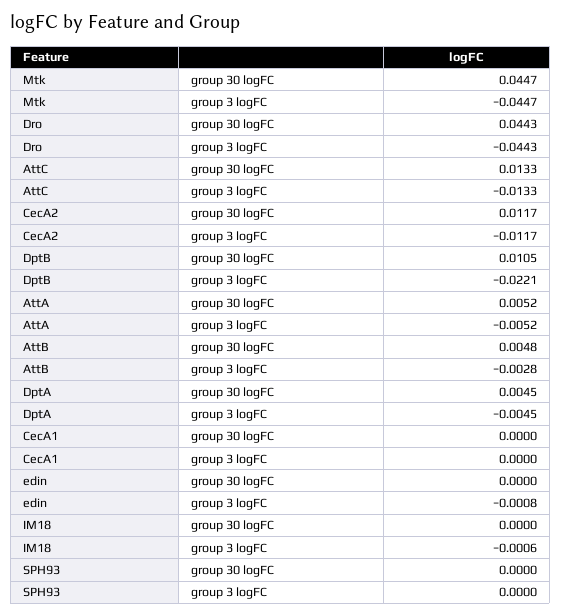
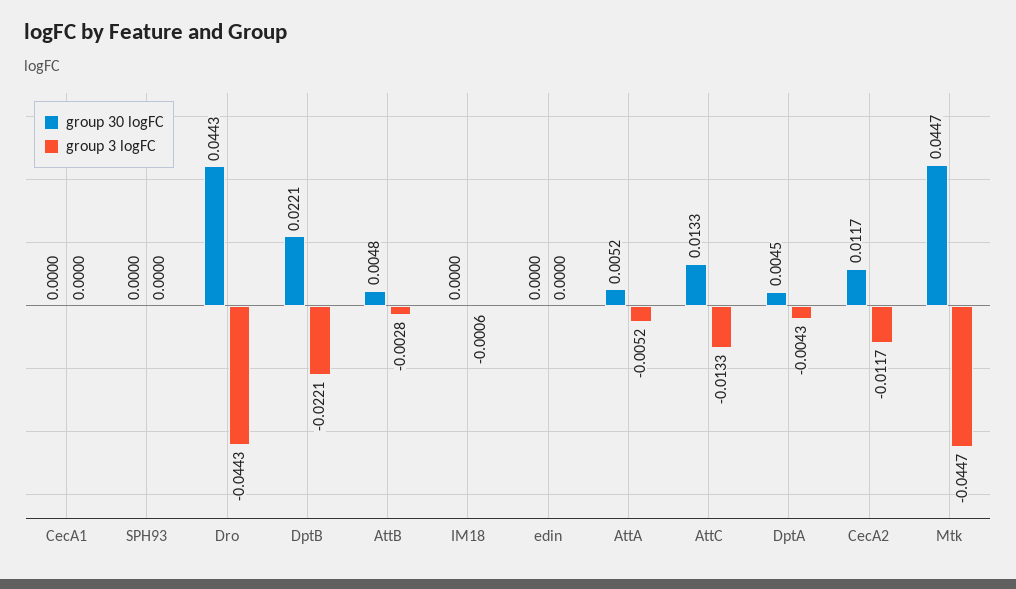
group 30 logFC, DptB: 0.0105 -> 0.0221
group 3 logFC, DptA: -0.0045 -> -0.0043
group 3 logFC, edin: -0.0008 -> 0

